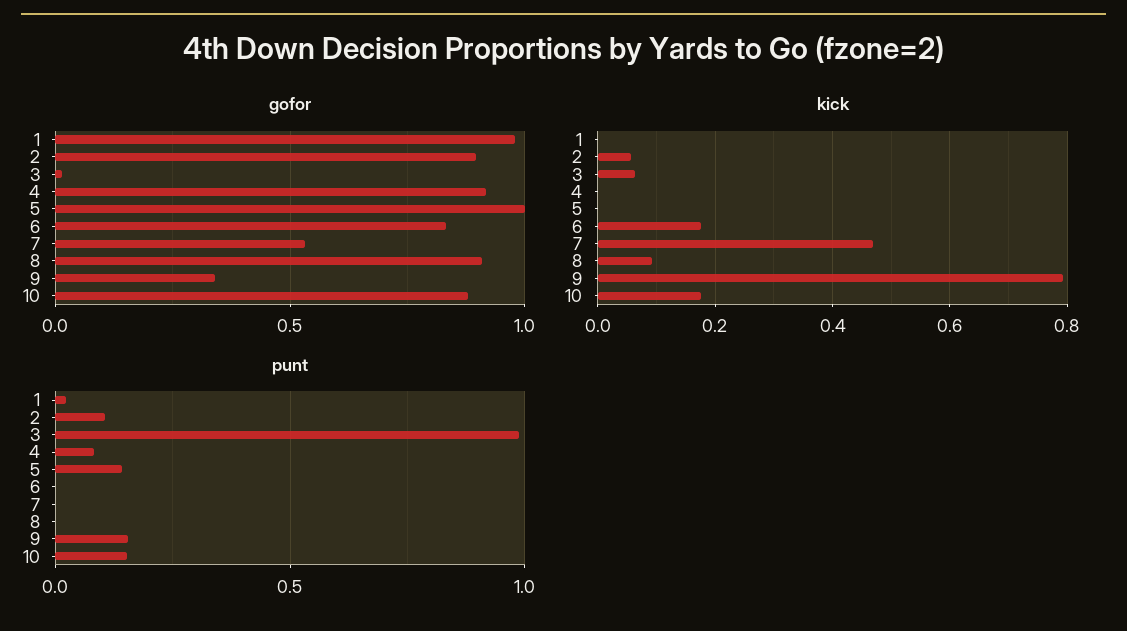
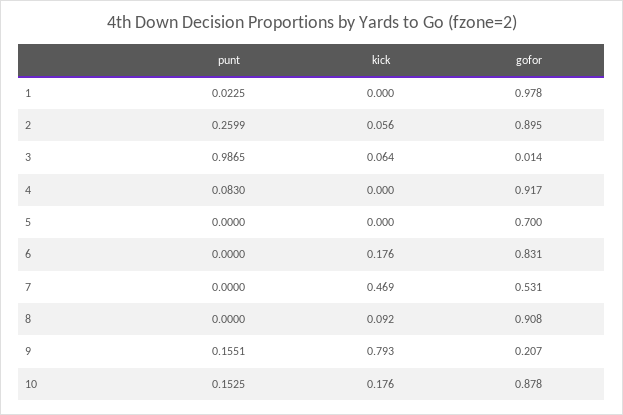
gofor, 5: 1 -> 0.7
gofor, 9: 0.35 -> 0.207
punt, 2: 0.1 -> 0.2599
punt, 5: 0.15 -> 0

